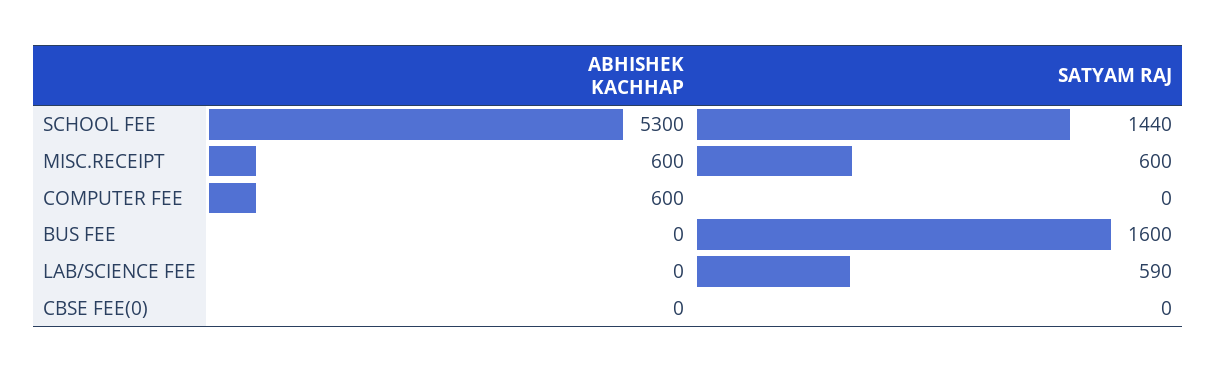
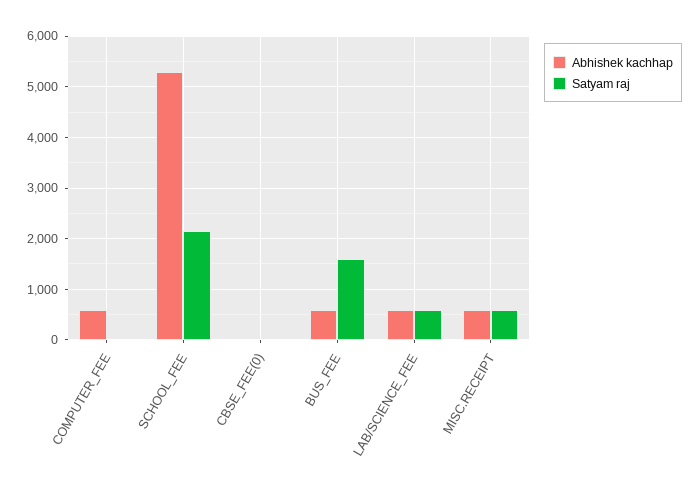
SATYAM RAJ, SCHOOL FEE: 1440 -> 2200
ABHISHEK KACHHAP, BUS FEE: 0 -> 600
ABHISHEK KACHHAP, LAB/SCIENCE FEE: 0 -> 600

